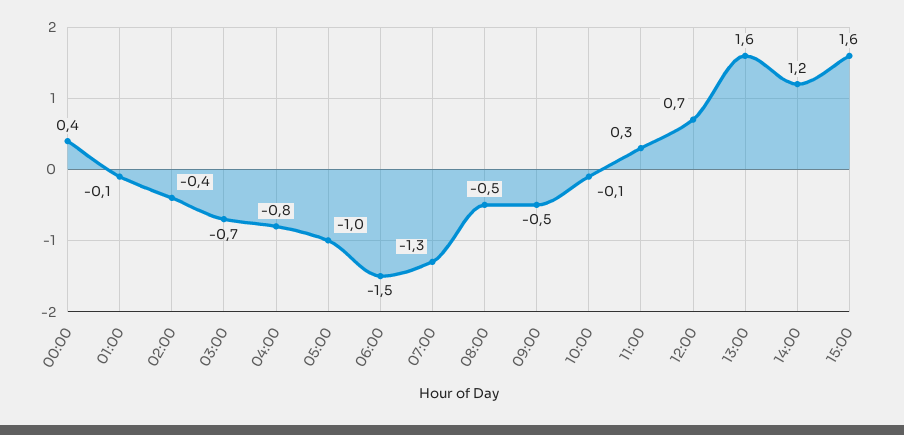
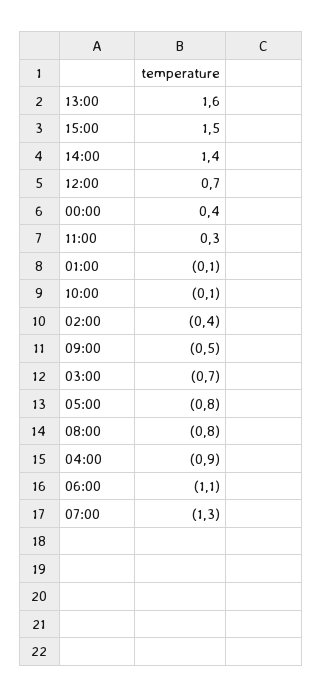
04:00: -0.8 -> -0.9
05:00: -1 -> -0.8
06:00: -1.5 -> -1.1
08:00: -0.5 -> -0.8
14:00: 1.2 -> 1.4
15:00: 1.6 -> 1.5

